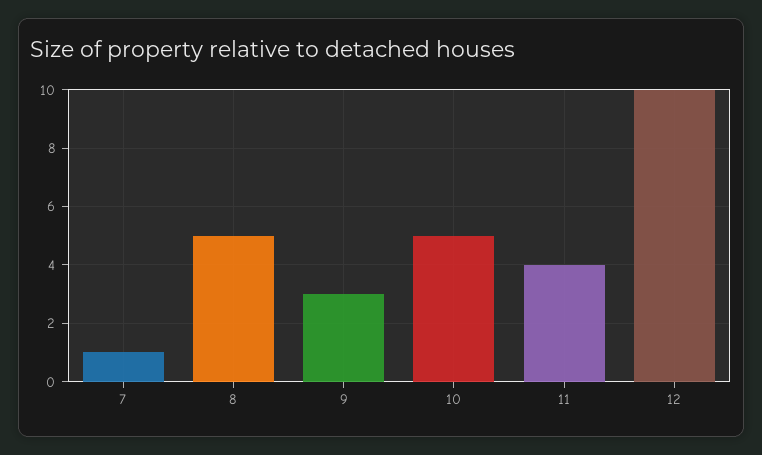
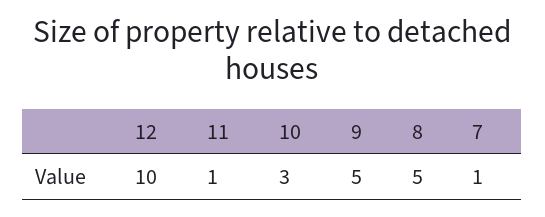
9: 3 -> 5
10: 5 -> 3
11: 4 -> 1

